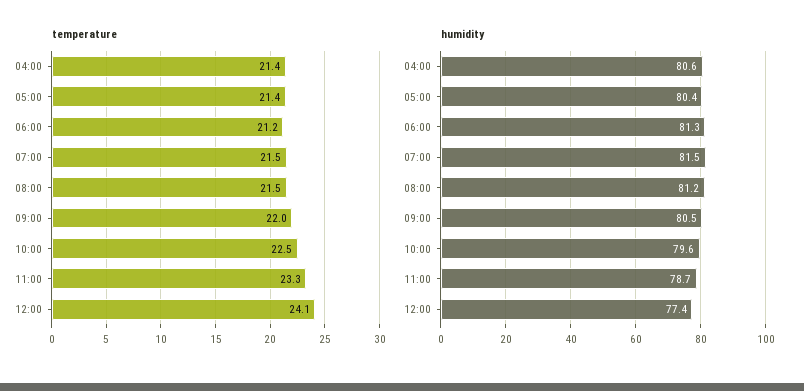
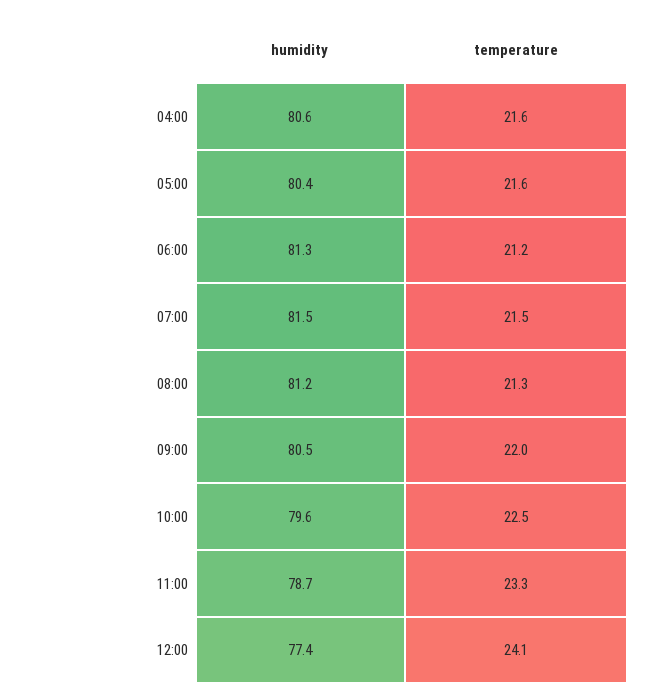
temperature, 04:00: 21.4 -> 21.6
temperature, 05:00: 21.4 -> 21.6
temperature, 08:00: 21.5 -> 21.3

